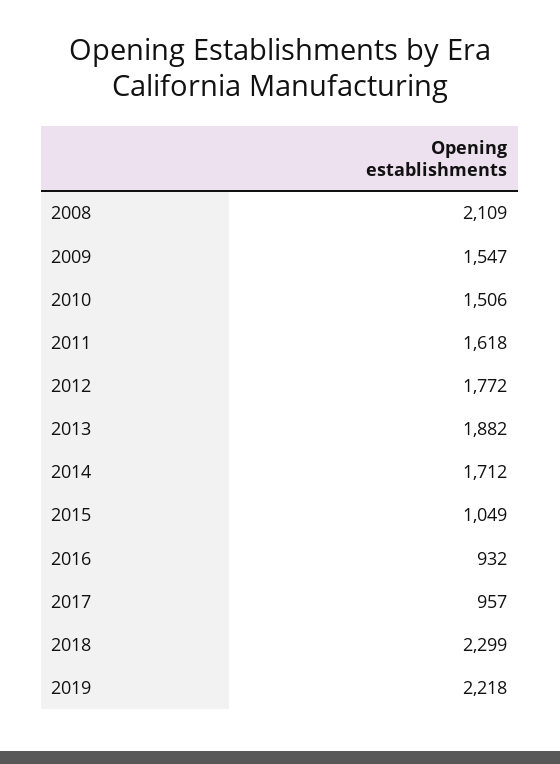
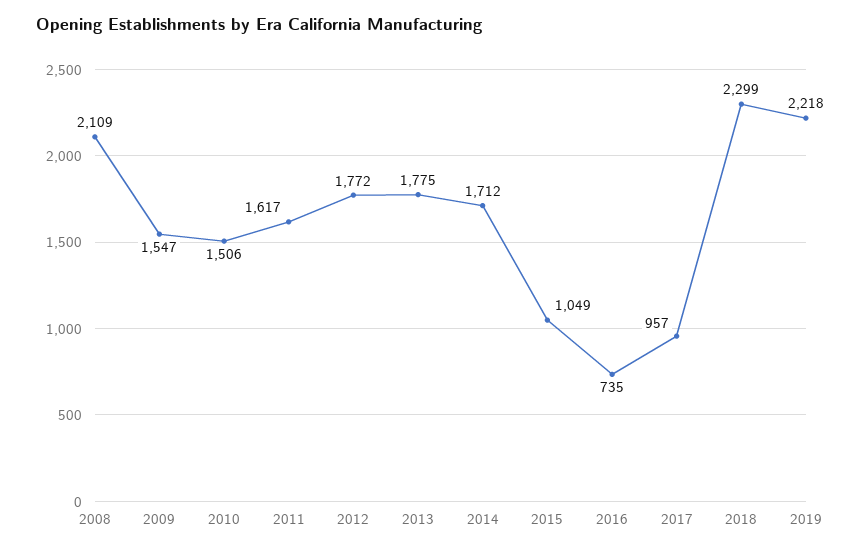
2011: 1618 -> 1617
2013: 1882 -> 1775
2016: 932 -> 735

